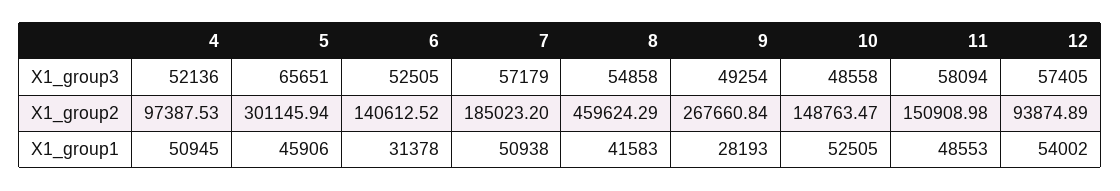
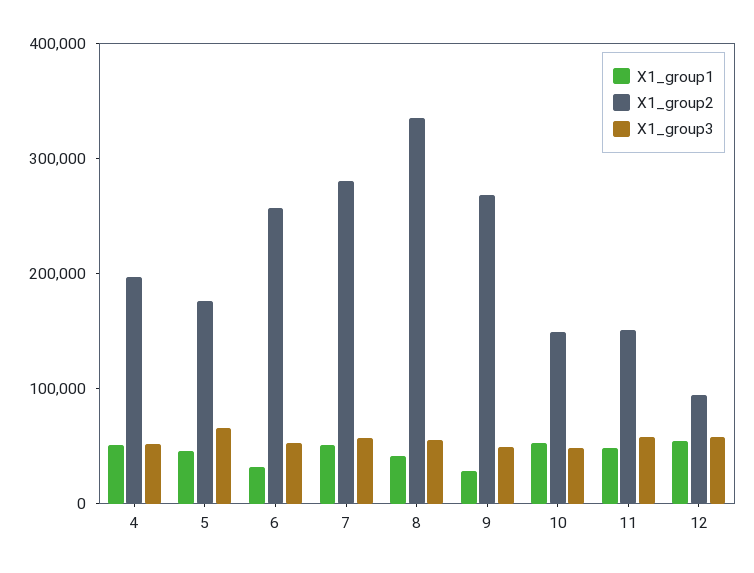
X1_group2, 4: 97387.53 -> 200000
X1_group2, 5: 301145.94 -> 180000
X1_group2, 6: 140612.52 -> 260000
X1_group2, 7: 185023.2 -> 280000
X1_group2, 8: 459624.29 -> 340000

